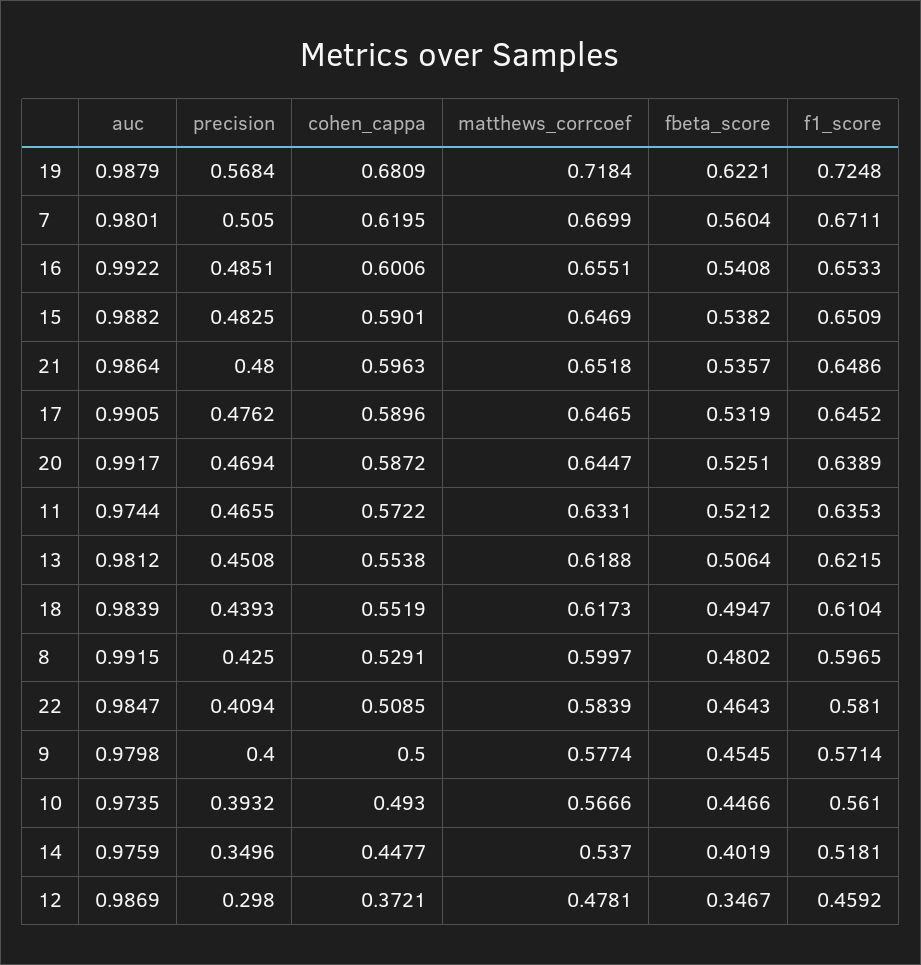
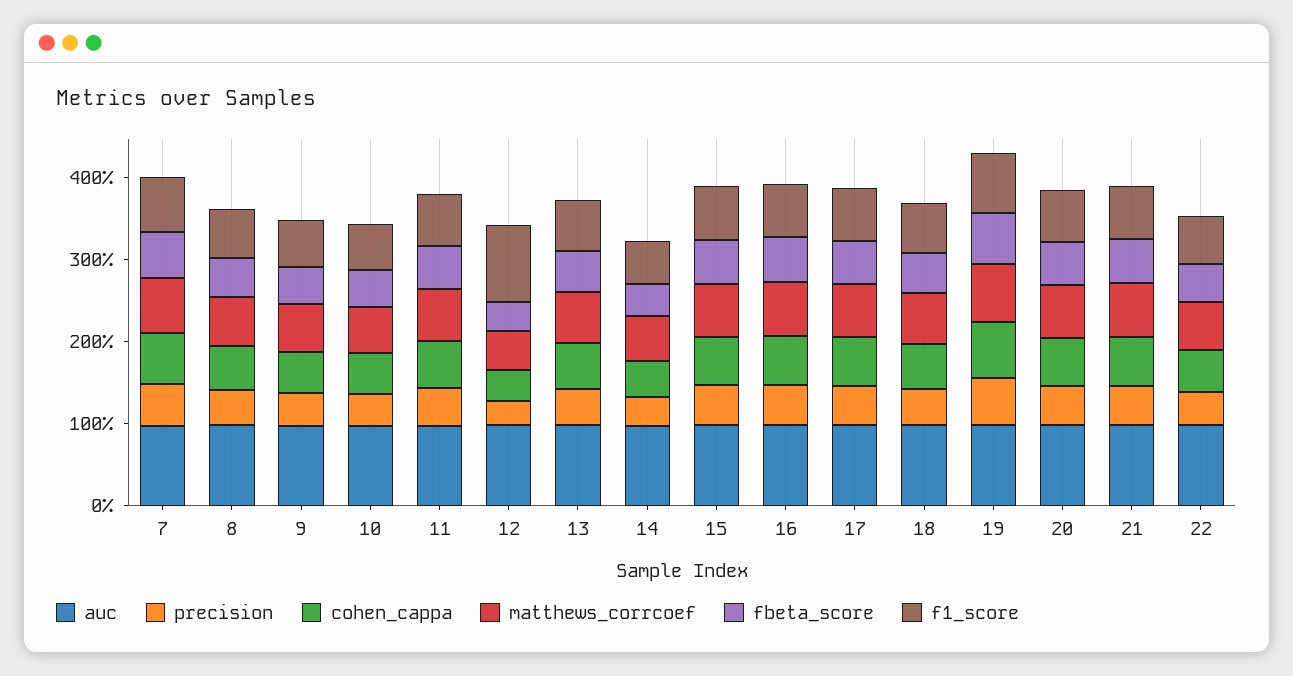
f1_score, 12: 0.4592 -> 1

